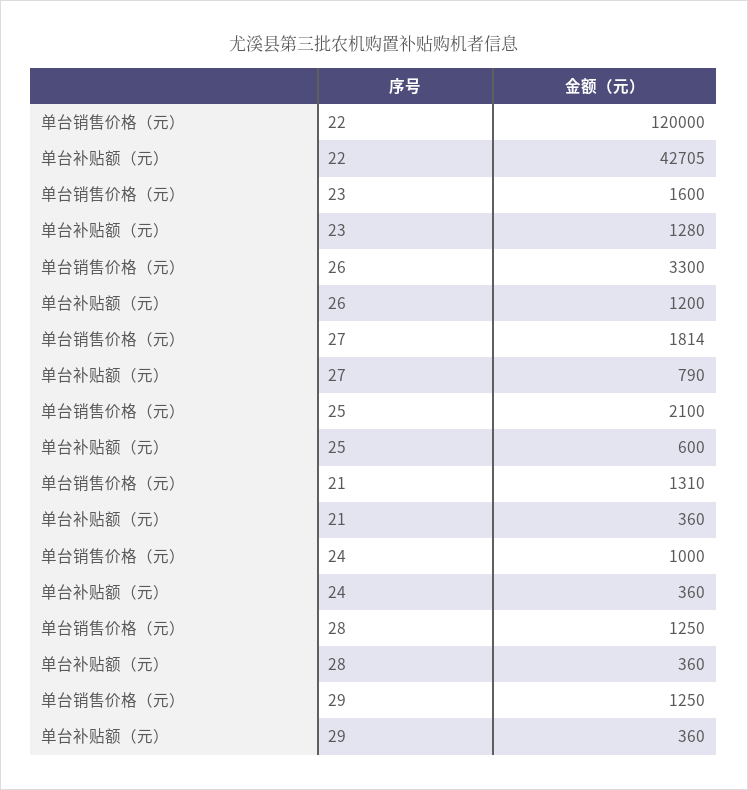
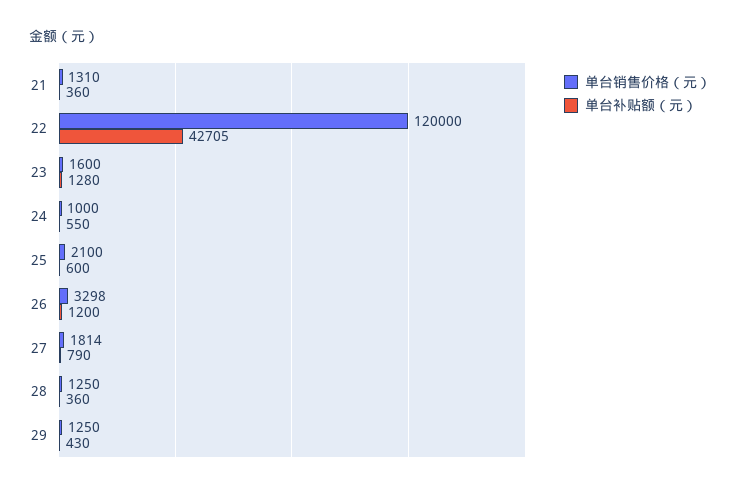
单台销售价格（元）, 26: 3300 -> 3298
单台补贴额（元）, 24: 360 -> 550
单台补贴额（元）, 29: 360 -> 430

